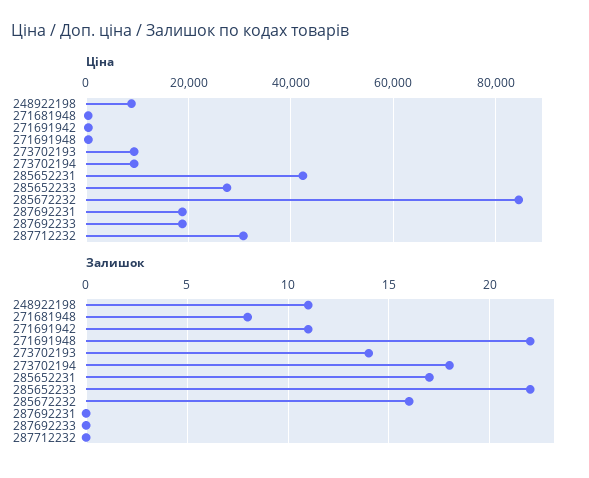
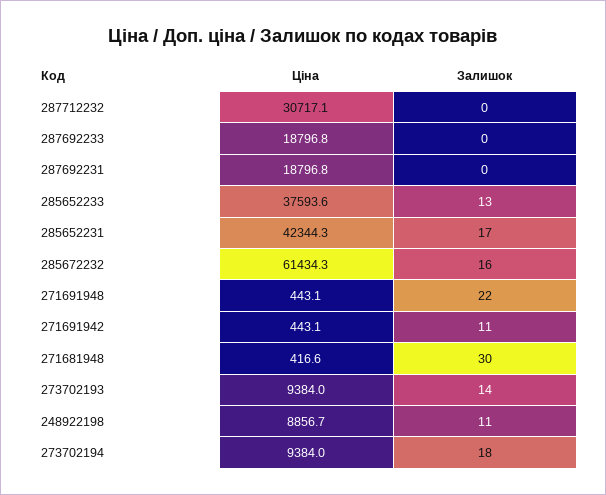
Ціна, 285652233: 28000 -> 37593.6
Ціна, 285672232: 84000 -> 61434.3
Залишок, 271681948: 8 -> 30
Залишок, 285652233: 22 -> 13

